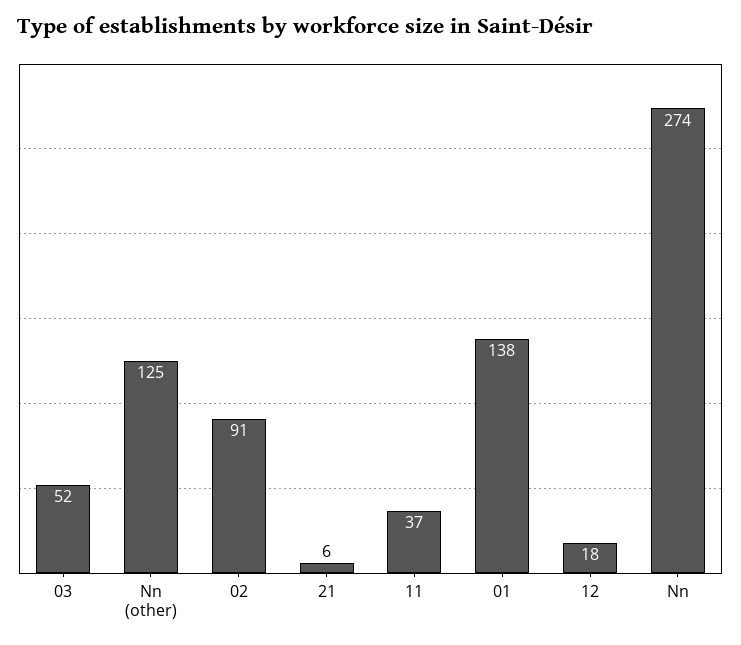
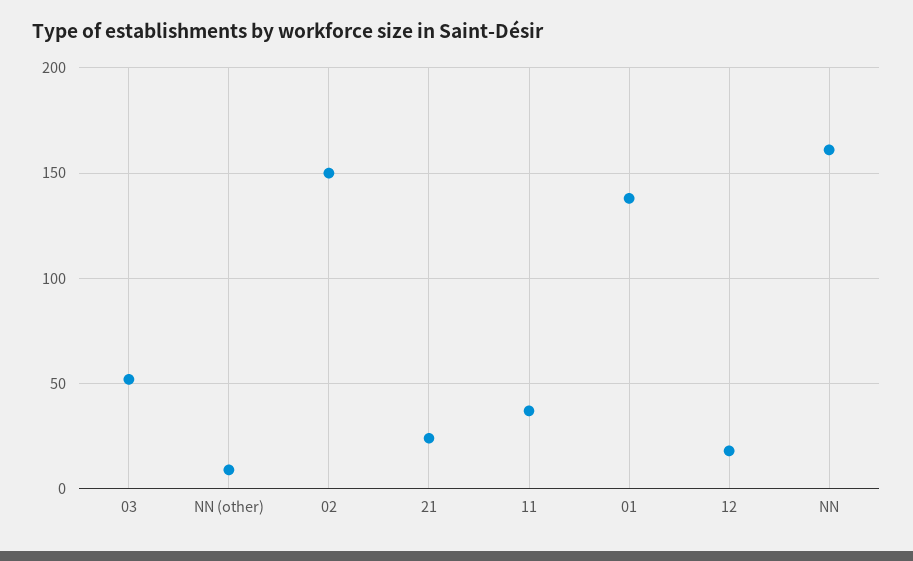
Nn (other): 125 -> 10
02: 91 -> 150
21: 6 -> 25
Nn: 274 -> 160

